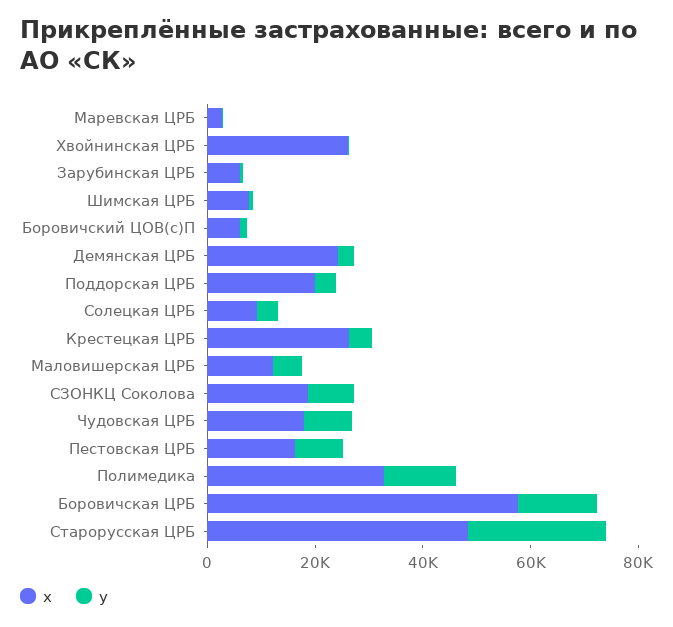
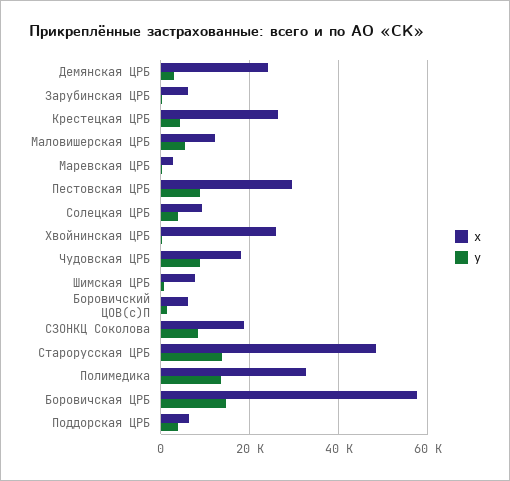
x, Поддорская ЦРБ: 20000 -> 6000
x, Пестовская ЦРБ: 15000 -> 30000
y, Старорусская ЦРБ: 25000 -> 14000

